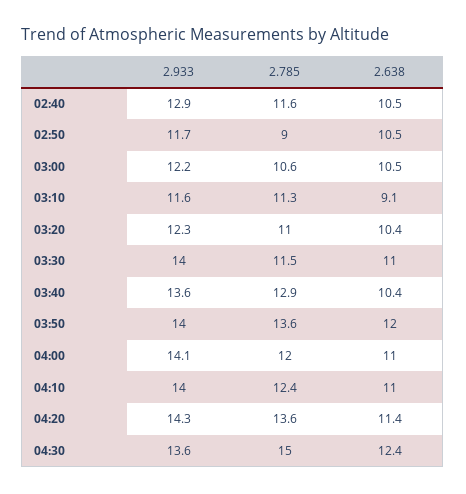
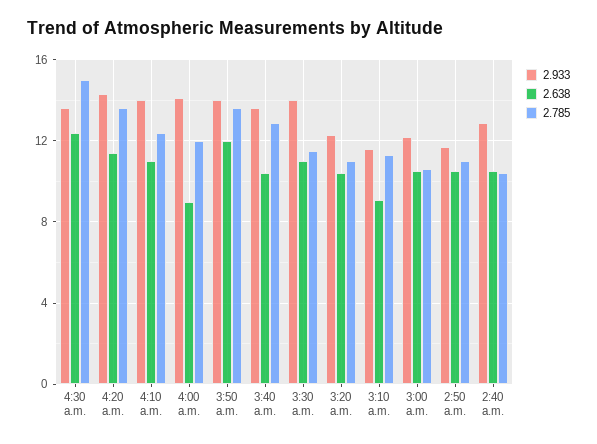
2.785, 02:40: 11.6 -> 10.5
2.785, 02:50: 9 -> 11
2.638, 04:00: 11 -> 9

